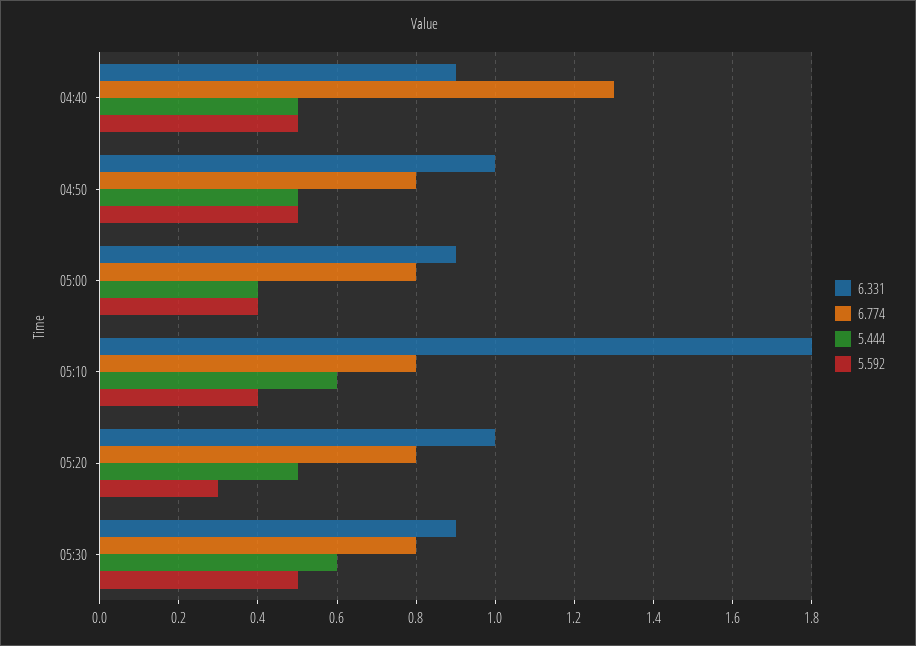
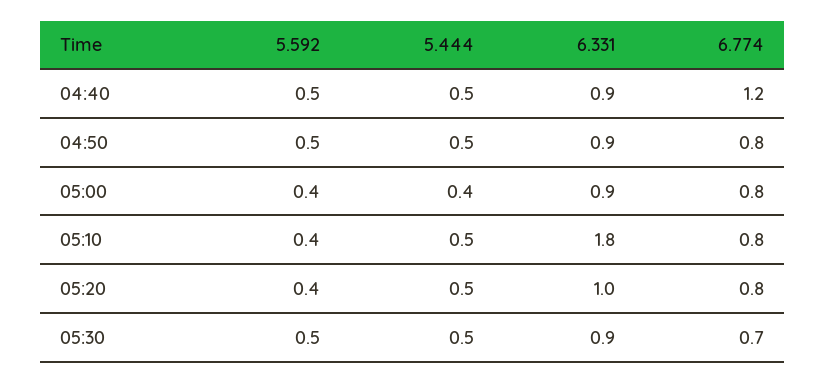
6.774, 04:40: 1.3 -> 1.2
6.331, 04:50: 1 -> 0.9
5.444, 05:10: 0.6 -> 0.5
5.592, 05:20: 0.3 -> 0.4
6.774, 05:30: 0.8 -> 0.7
5.444, 05:30: 0.6 -> 0.5

